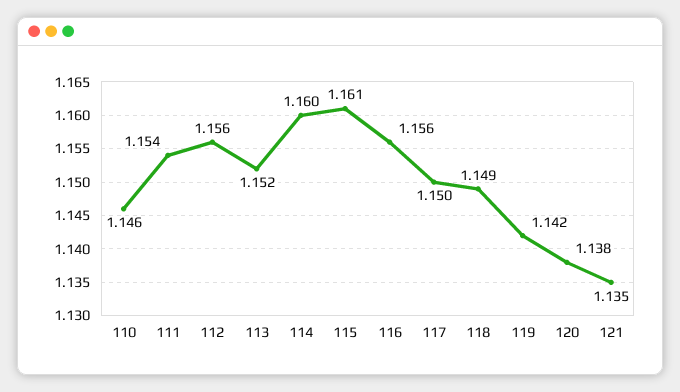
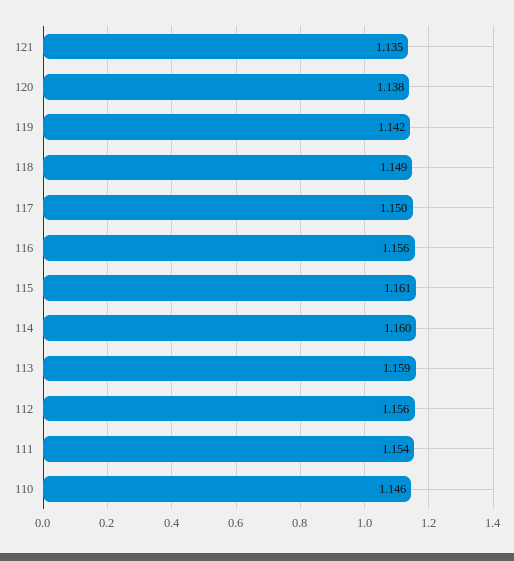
113: 1.152 -> 1.159

